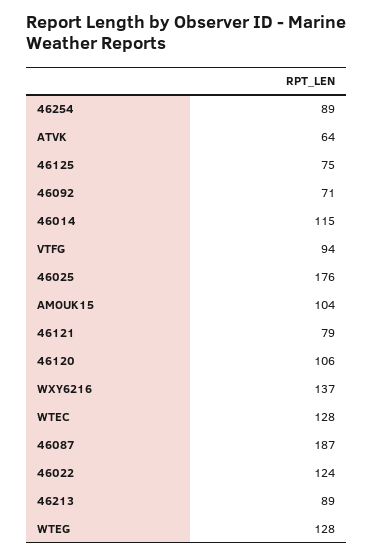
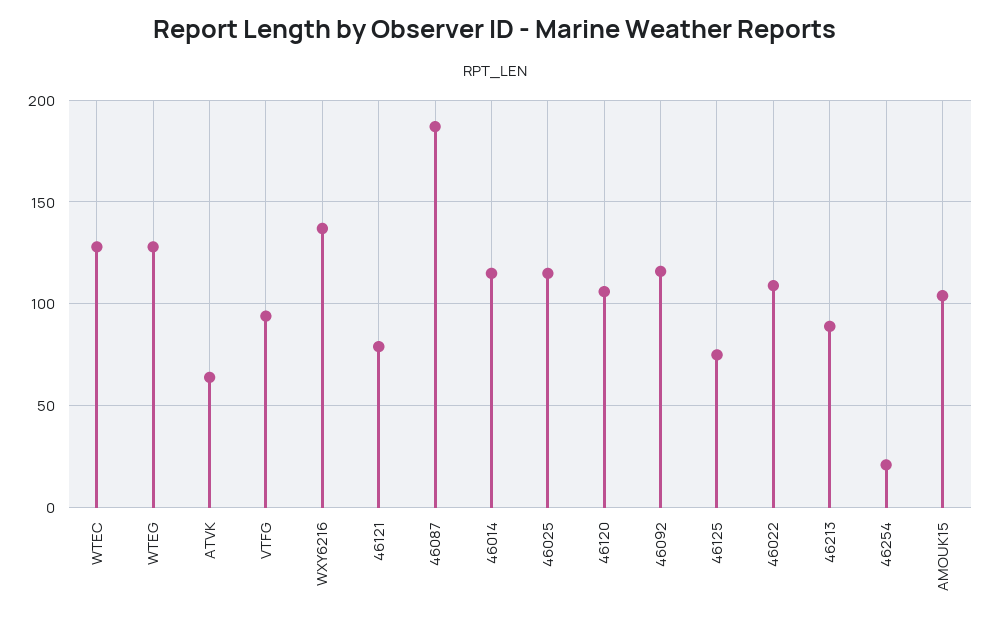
46254: 89 -> 20
46092: 71 -> 115
46025: 176 -> 115
46022: 124 -> 110

